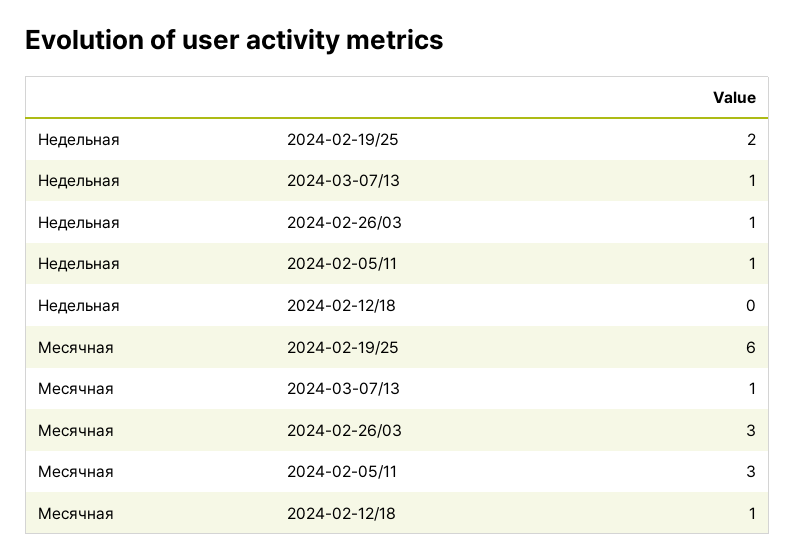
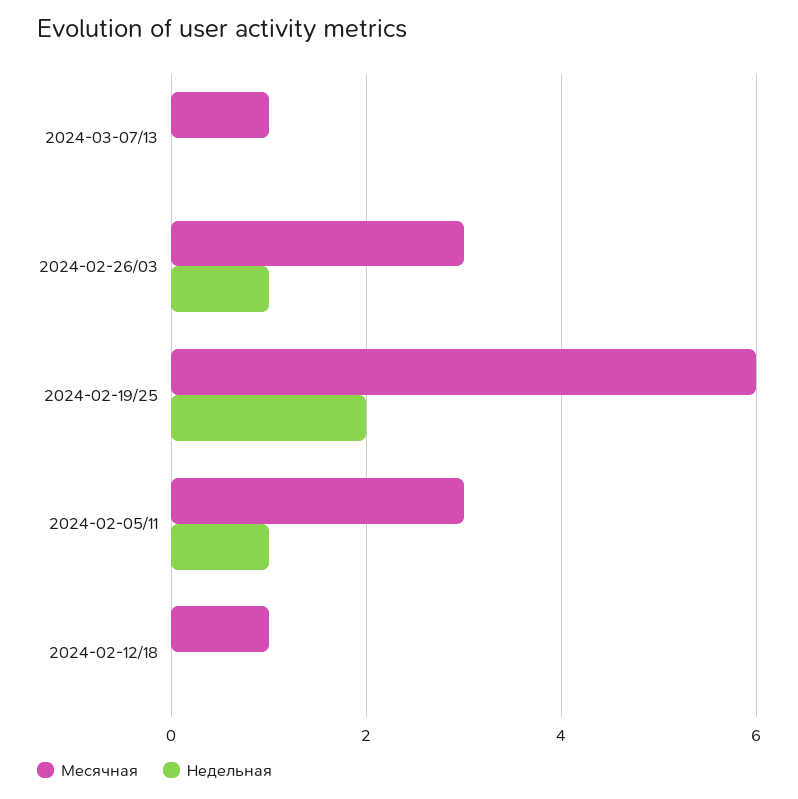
Недельная, 2024-03-07/13: 1 -> 0

